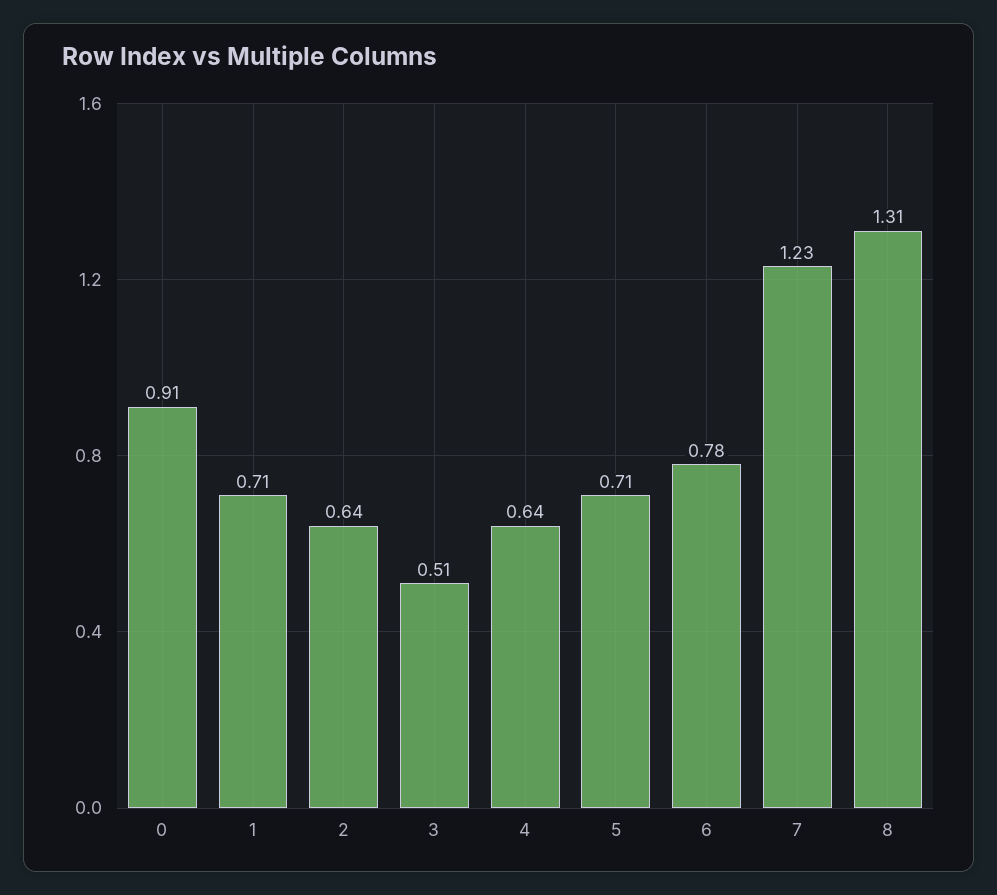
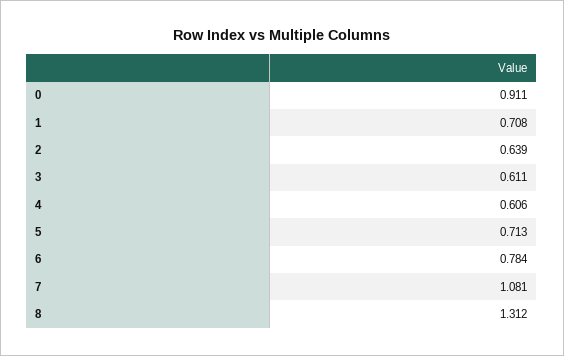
3: 0.51 -> 0.611
4: 0.64 -> 0.606
7: 1.23 -> 1.081

